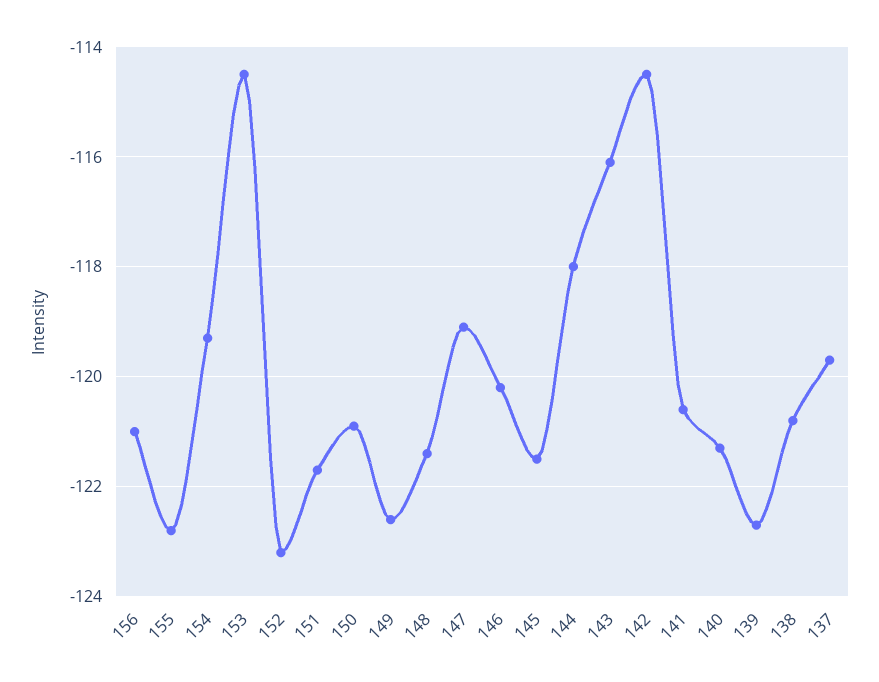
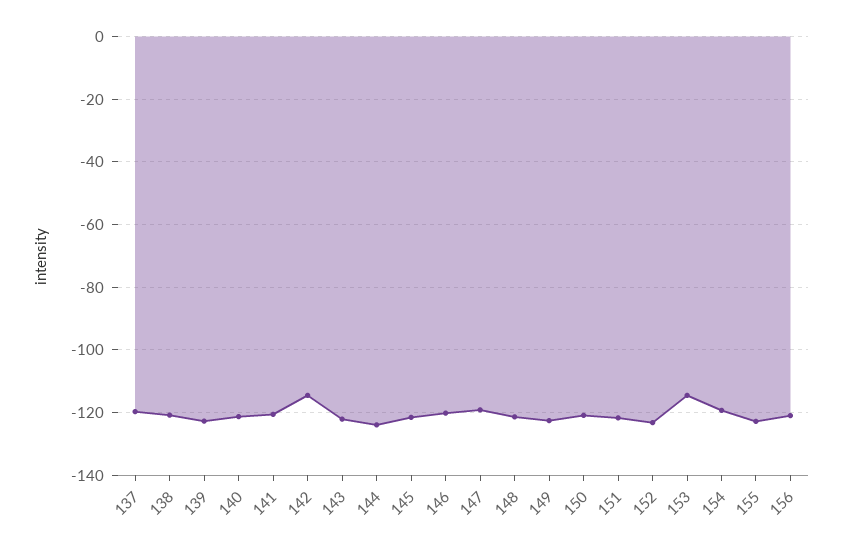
144: -118 -> -124
143: -116 -> -122

